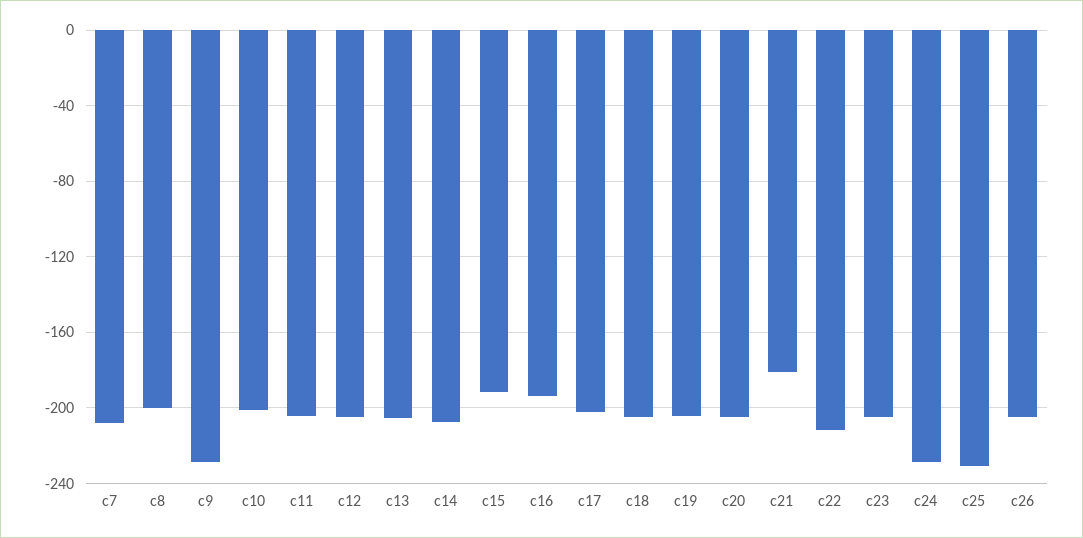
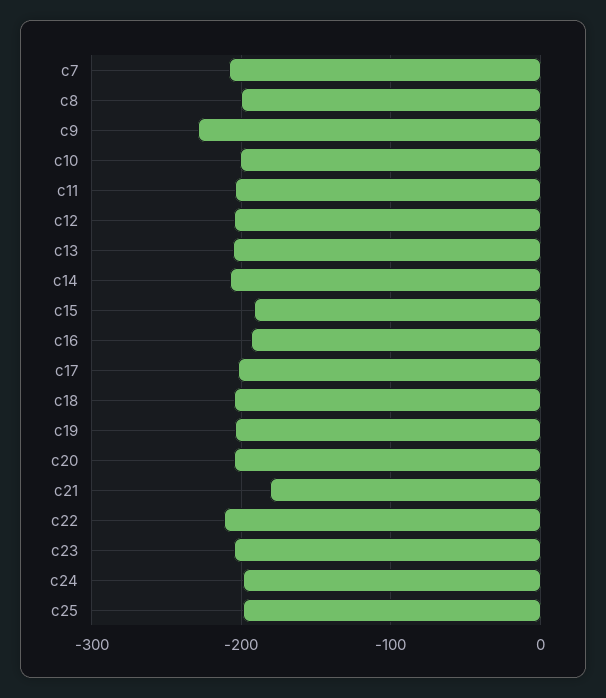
c24: -230 -> -200
c25: -230 -> -200
c26: -205 -> none

